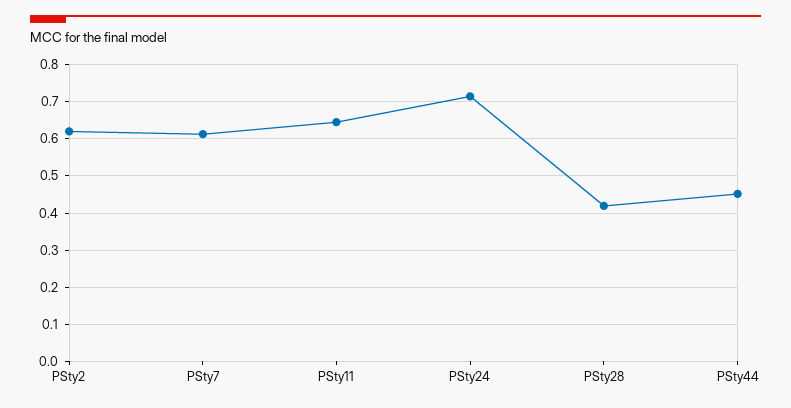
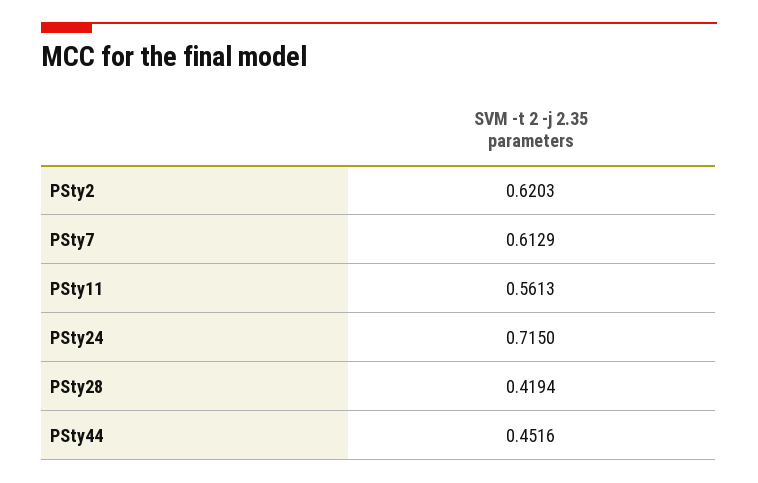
PSty11: 0.64 -> 0.5613

